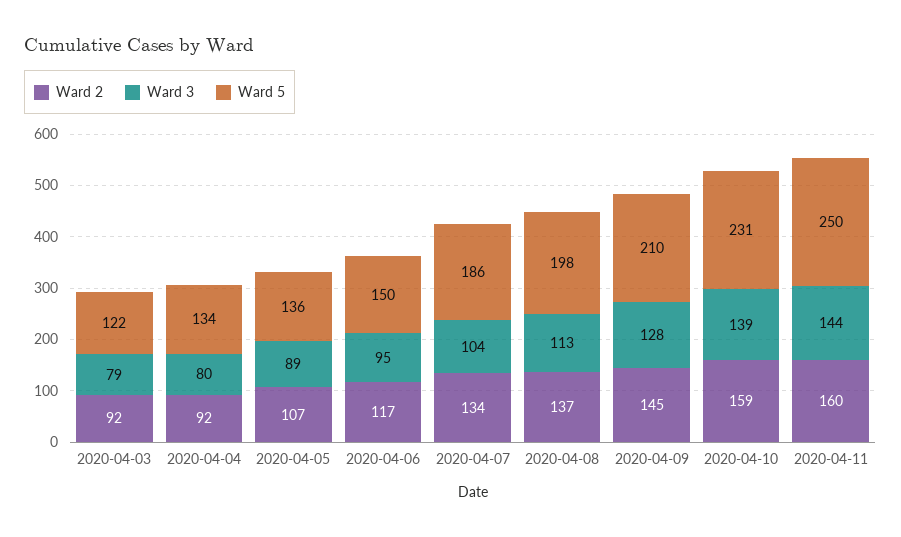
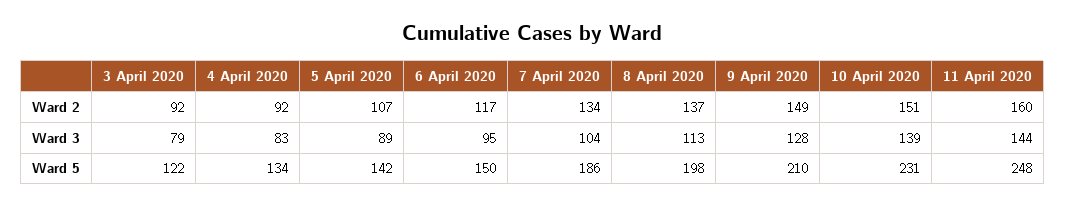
Ward 3, 2020-04-04: 80 -> 83
Ward 5, 2020-04-05: 136 -> 142
Ward 2, 2020-04-09: 145 -> 149
Ward 2, 2020-04-10: 159 -> 151
Ward 5, 2020-04-11: 250 -> 248

